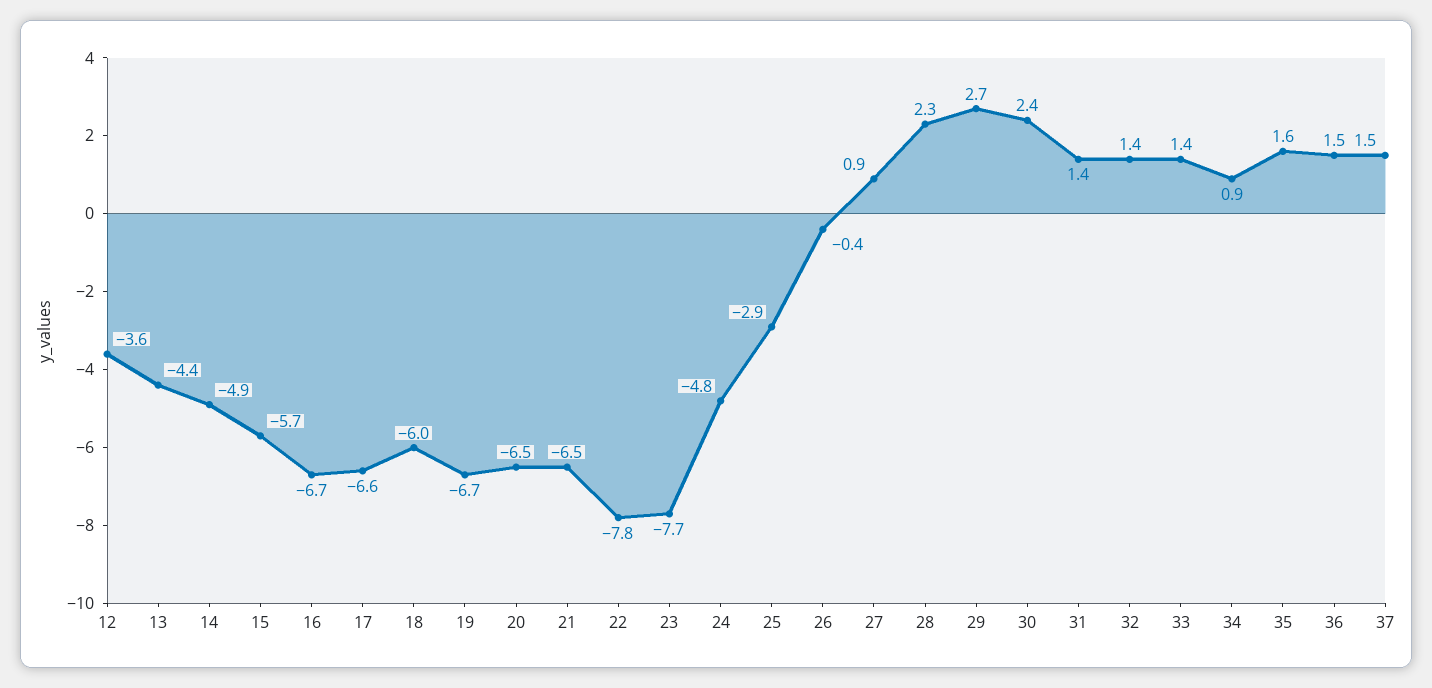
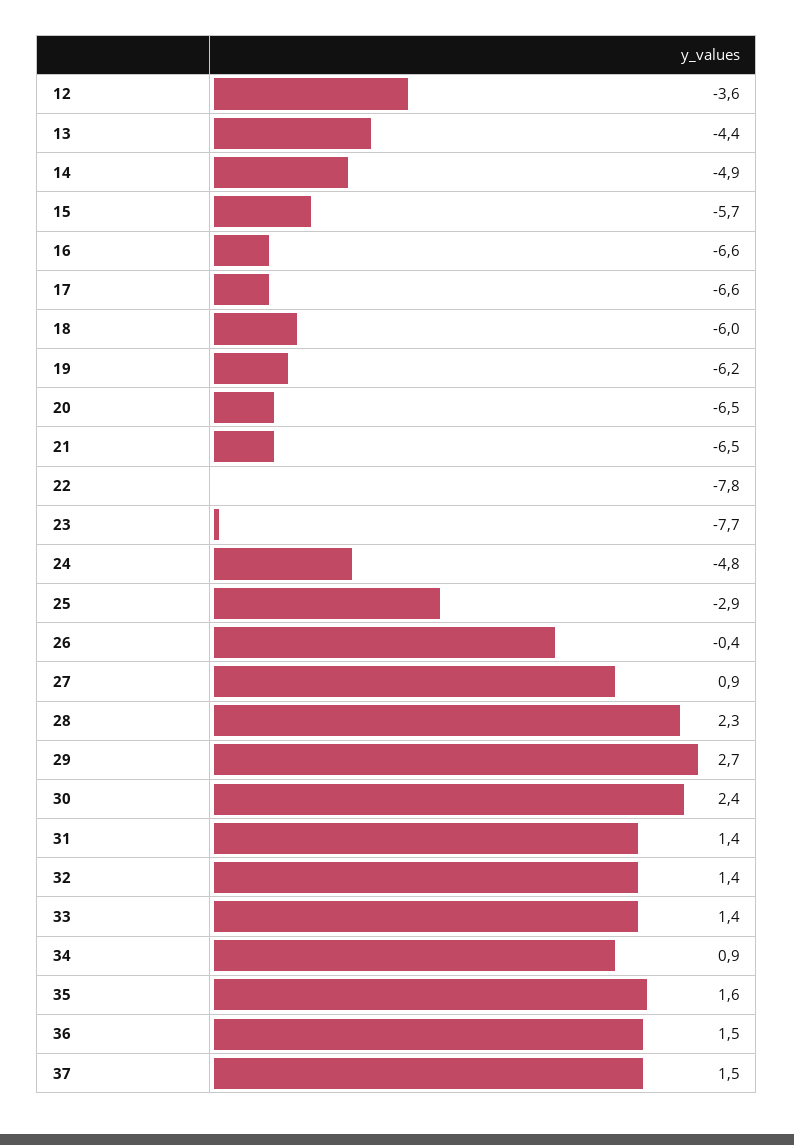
16: -6.7 -> -6.6
19: -6.7 -> -6.2

